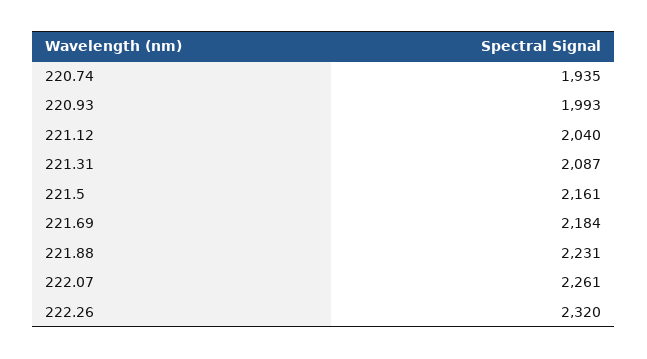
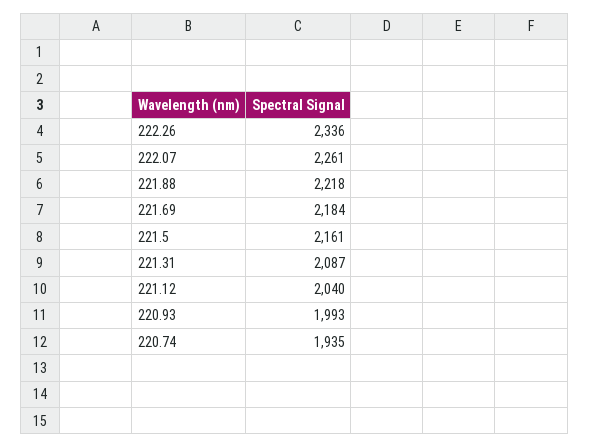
221.88: 2231 -> 2218
222.26: 2320 -> 2336

